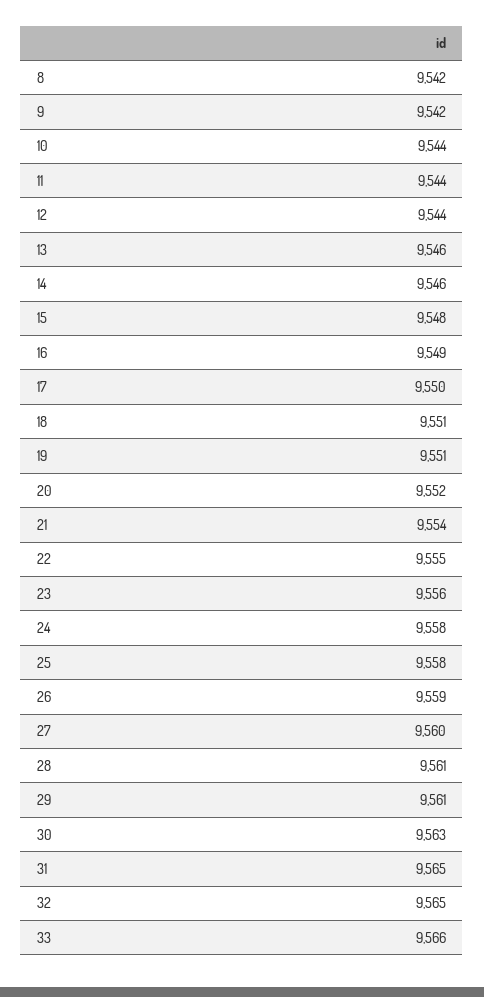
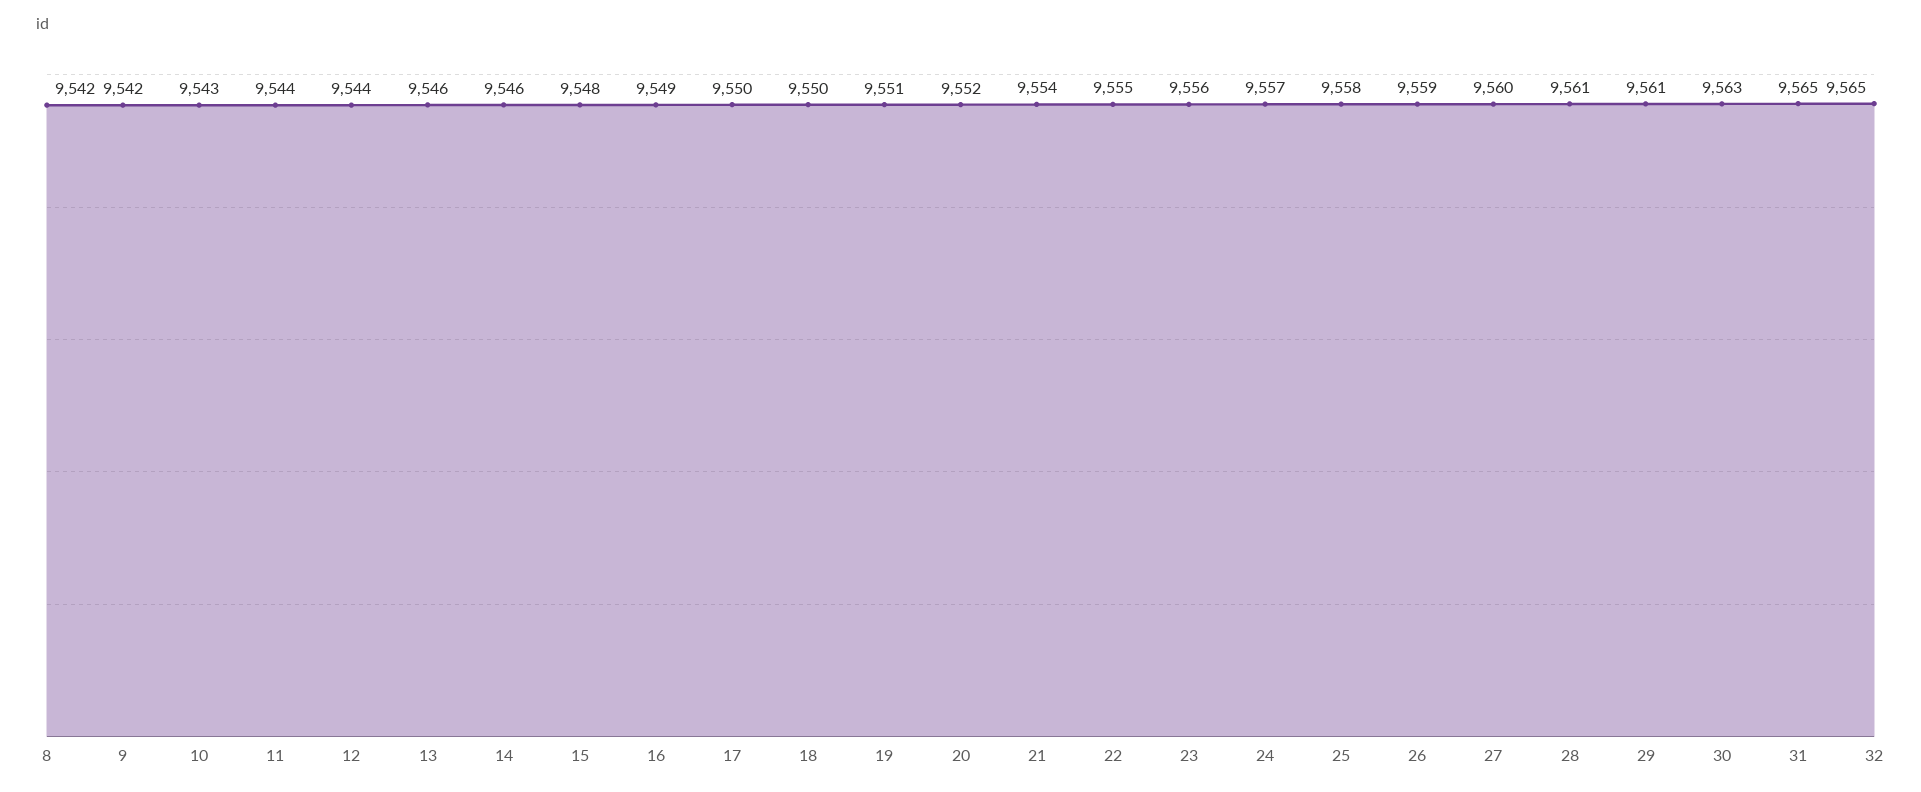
10: 9544 -> 9543
18: 9551 -> 9550
24: 9558 -> 9557
33: 9566 -> none

